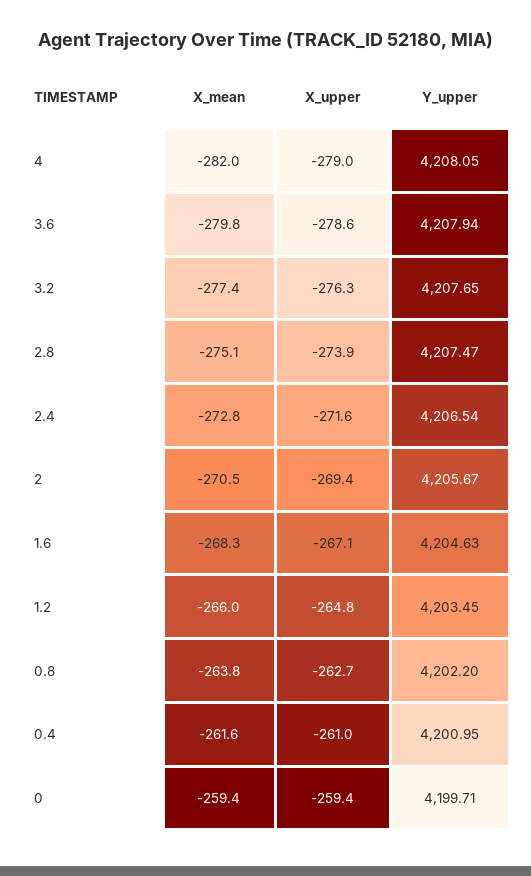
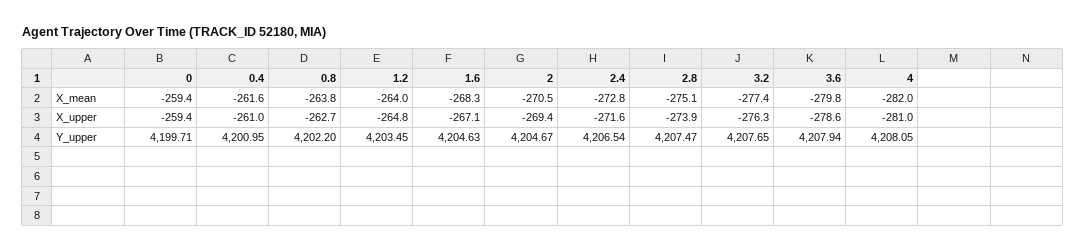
X_upper, 4: -279 -> -281
Y_upper, 2: 4205.67 -> 4204.67
X_mean, 1.2: -266 -> -264

